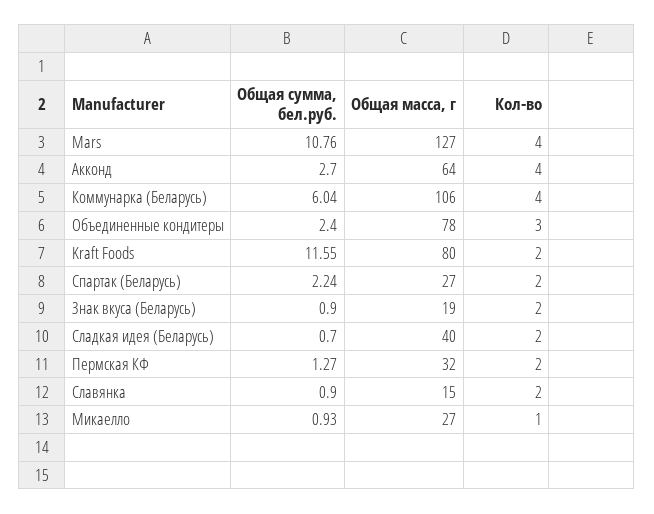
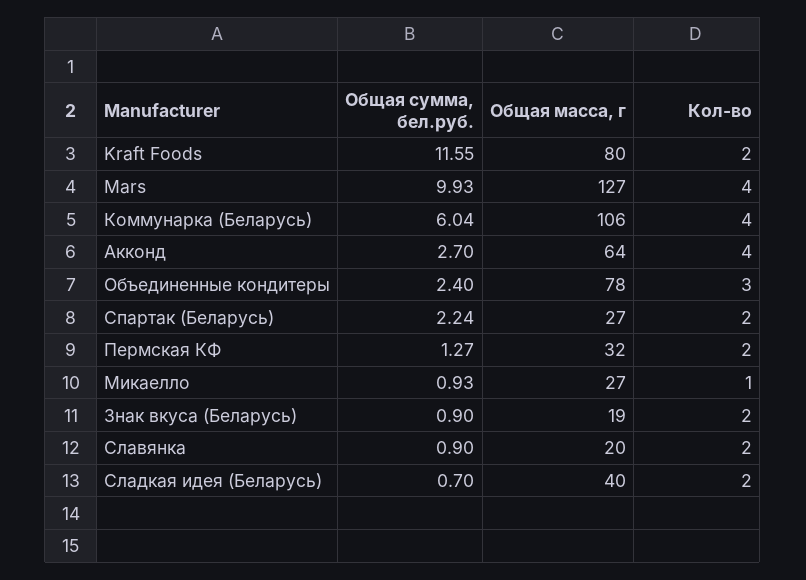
Общая сумма, бел.руб., Mars: 10.76 -> 9.93
Общая масса, г, Славянка: 15 -> 20

